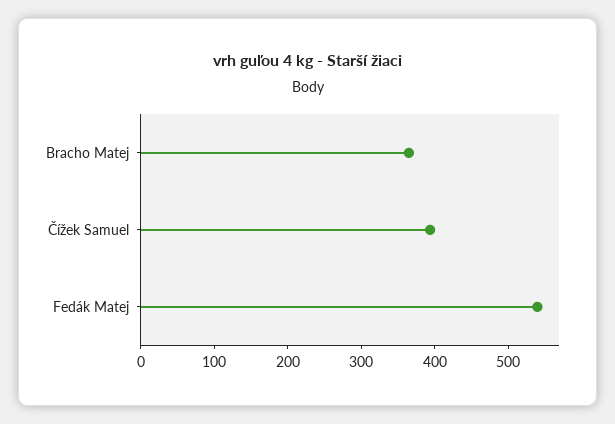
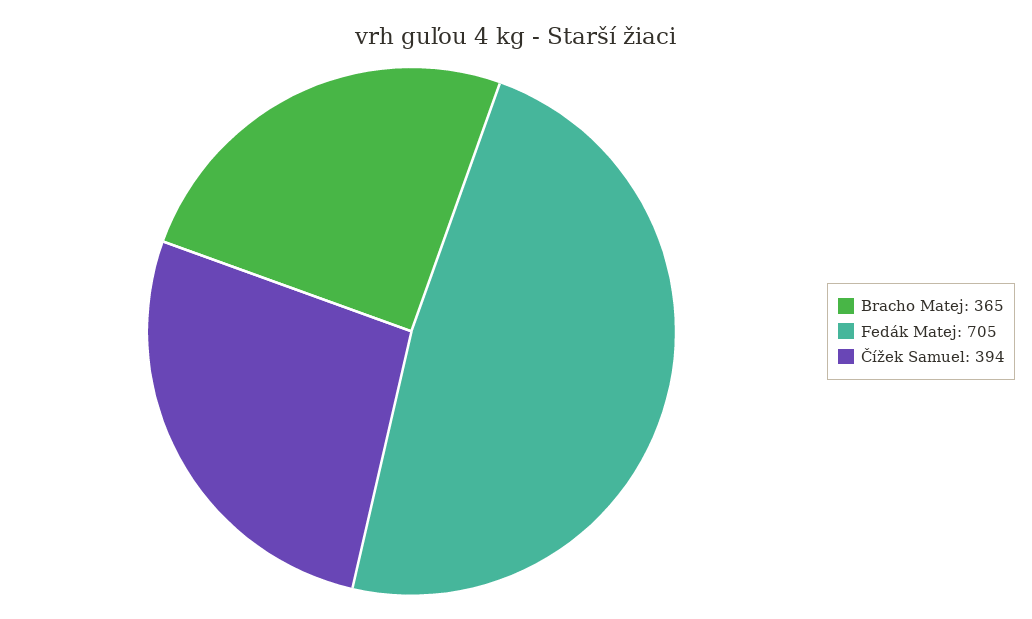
Fedák Matej: 540 -> 705

